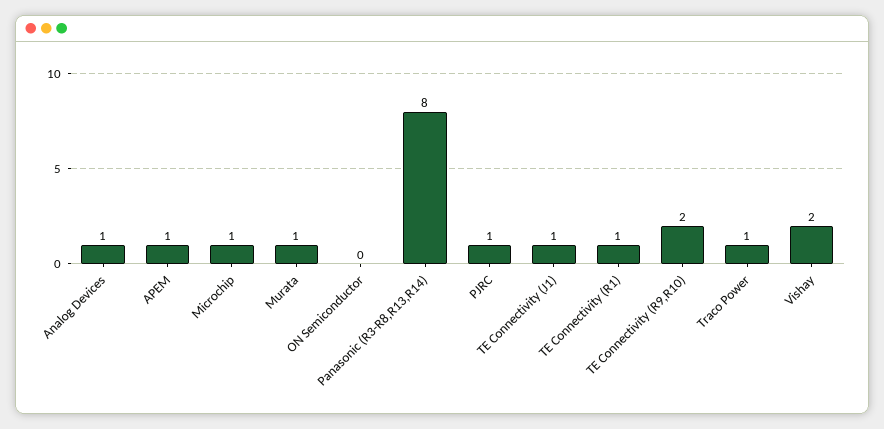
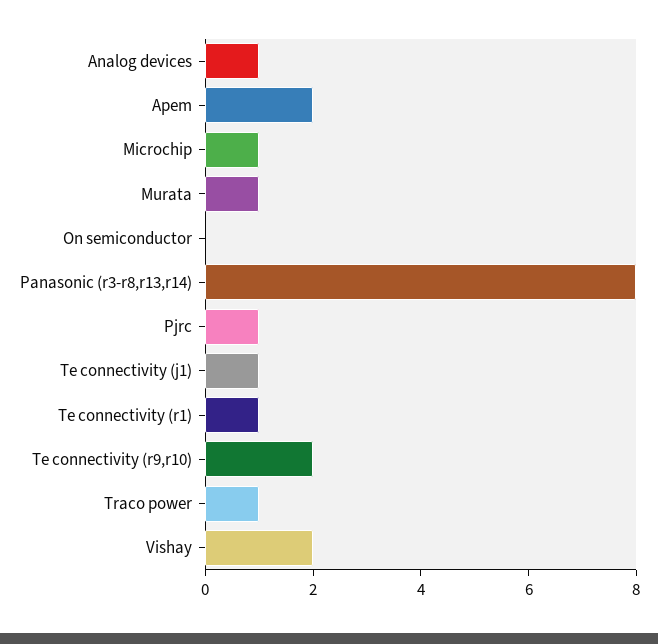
APEM: 1 -> 2

